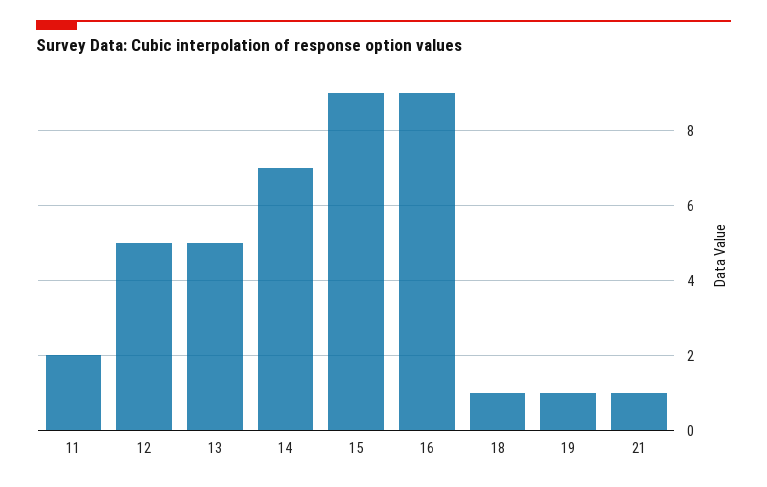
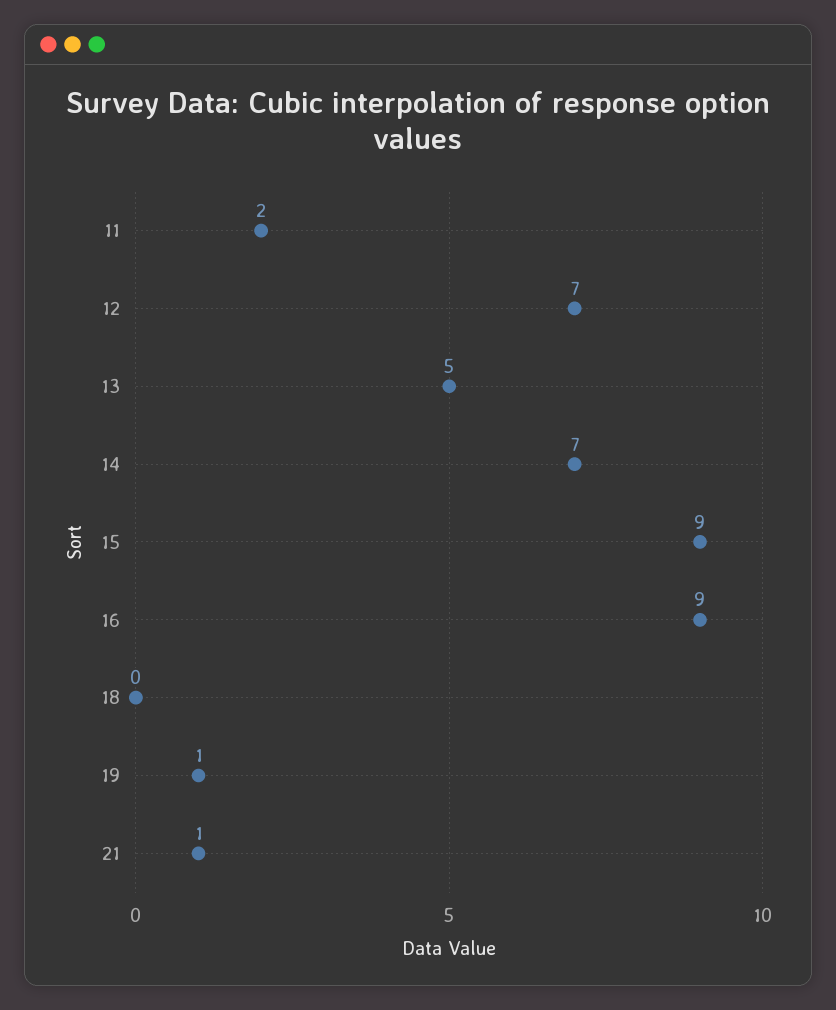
12: 5 -> 7
18: 1 -> 0

